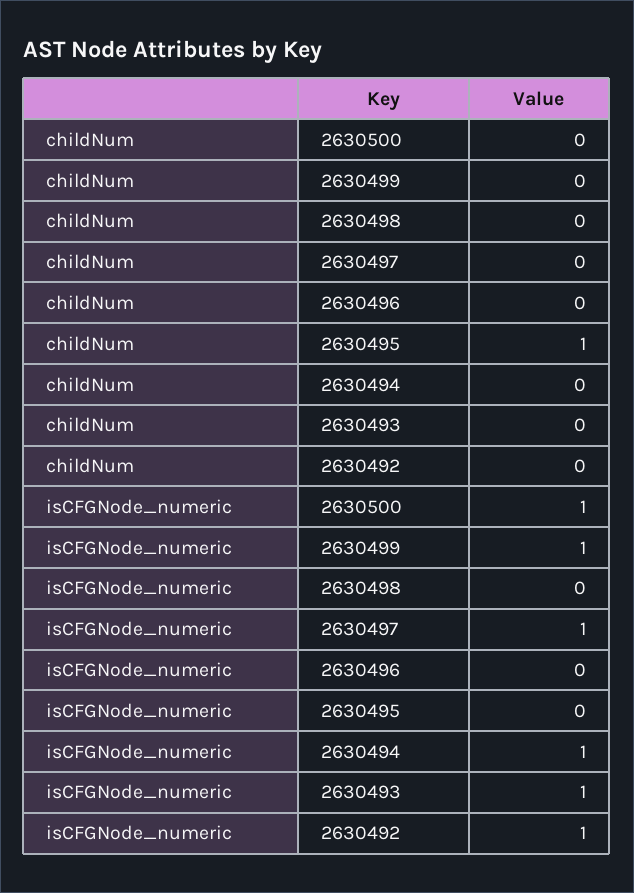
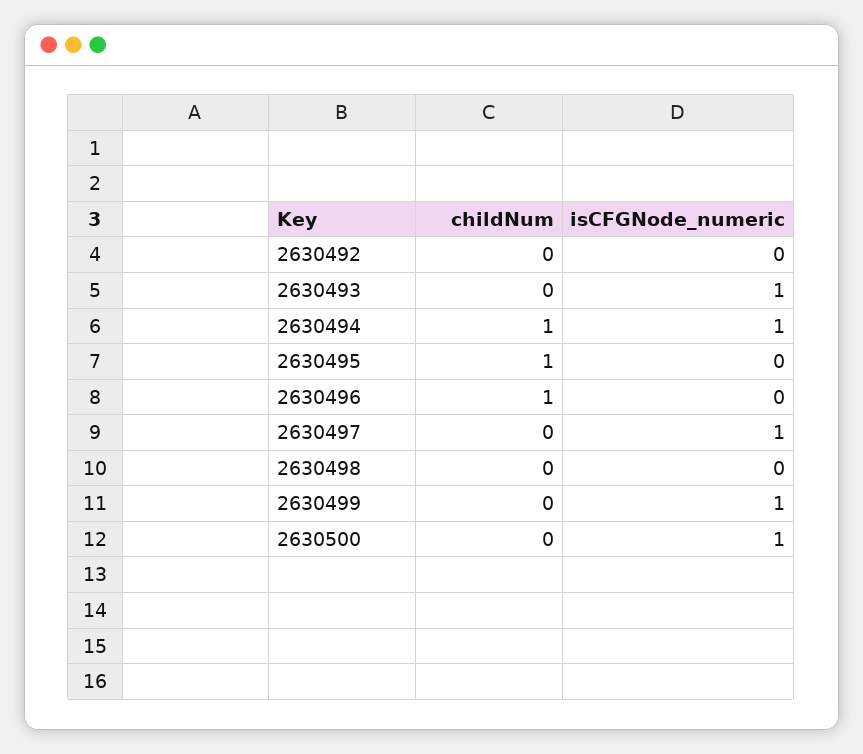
childNum, 2630496: 0 -> 1
childNum, 2630494: 0 -> 1
isCFGNode_numeric, 2630492: 1 -> 0

